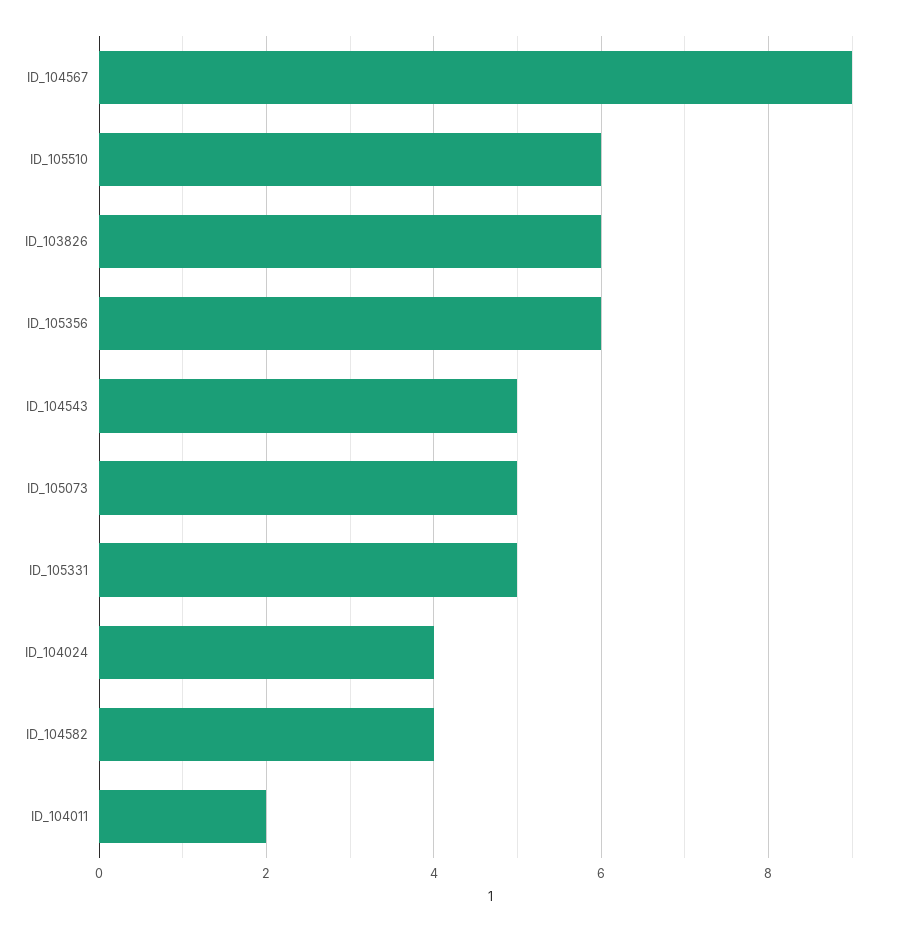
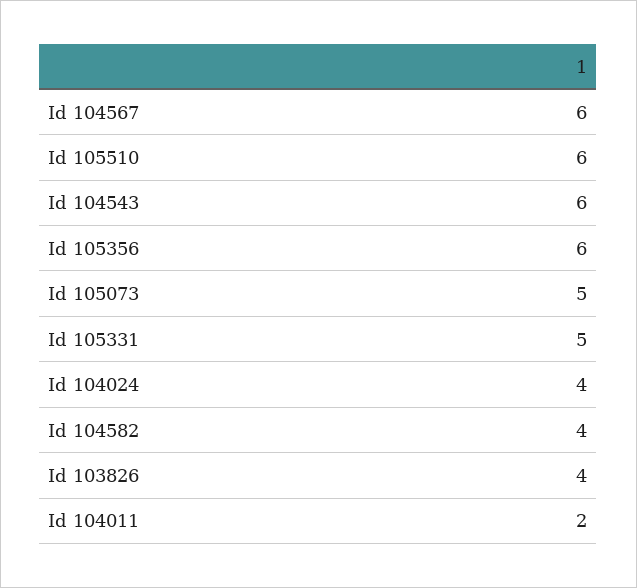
ID_104567: 9 -> 6
ID_103826: 6 -> 4
ID_104543: 5 -> 6

